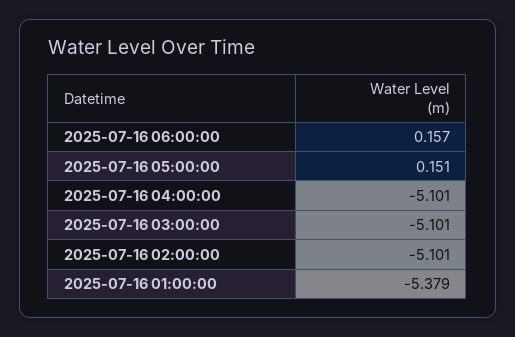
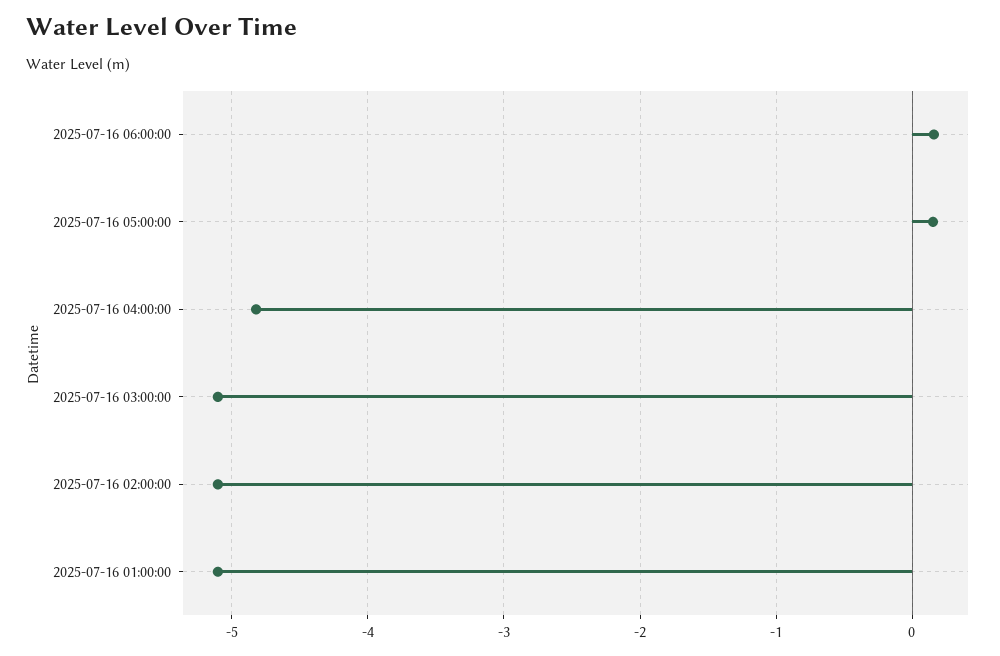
2025-07-16 04:00:00: -5.101 -> -4.8
2025-07-16 01:00:00: -5.379 -> -5.1

